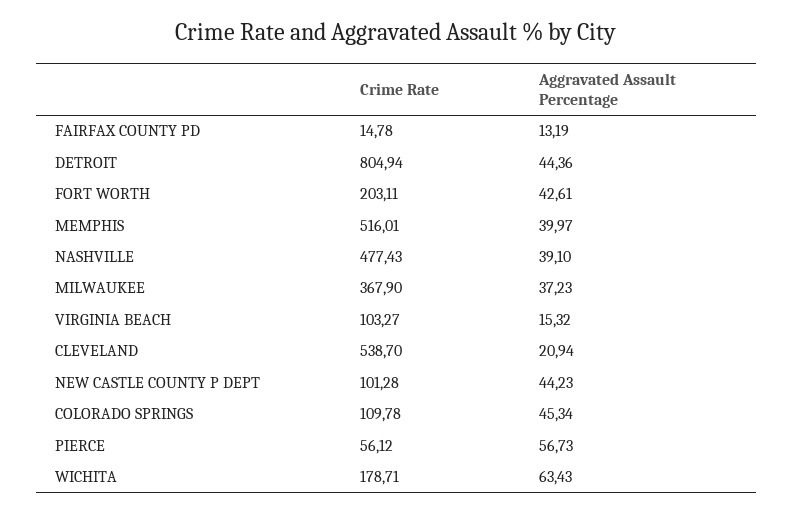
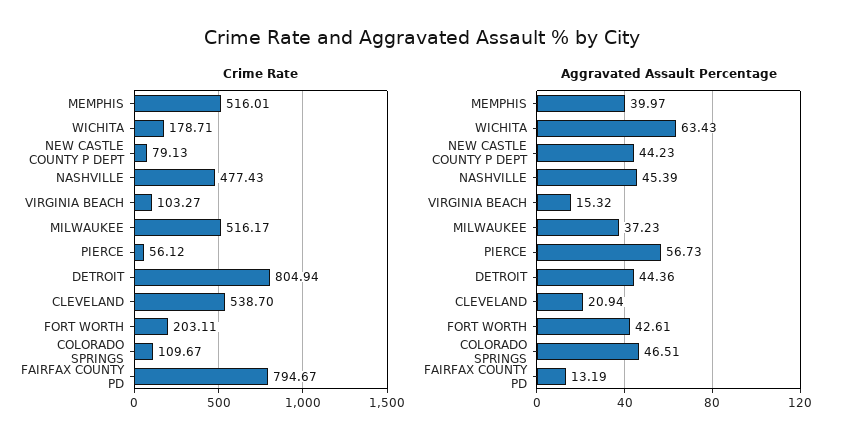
Crime Rate, FAIRFAX COUNTY PD: 14.78 -> 794.67
Aggravated Assault Percentage, NASHVILLE: 39.1 -> 45.39
Crime Rate, MILWAUKEE: 367.9 -> 516.17
Crime Rate, NEW CASTLE COUNTY P DEPT: 101.28 -> 79.13
Crime Rate, COLORADO SPRINGS: 109.78 -> 109.67
Aggravated Assault Percentage, COLORADO SPRINGS: 45.34 -> 46.51

